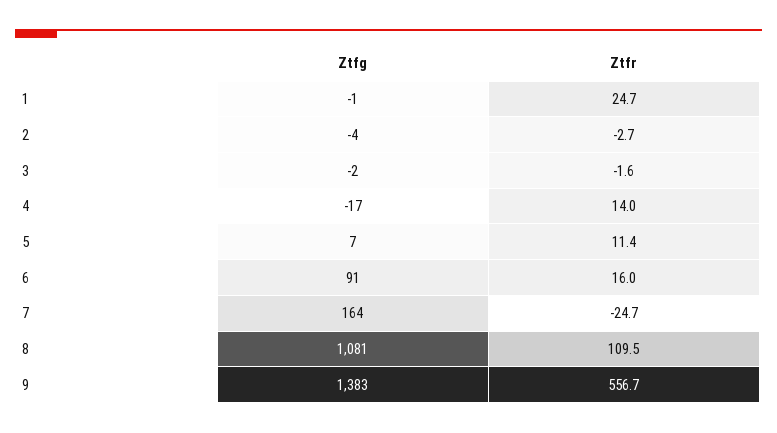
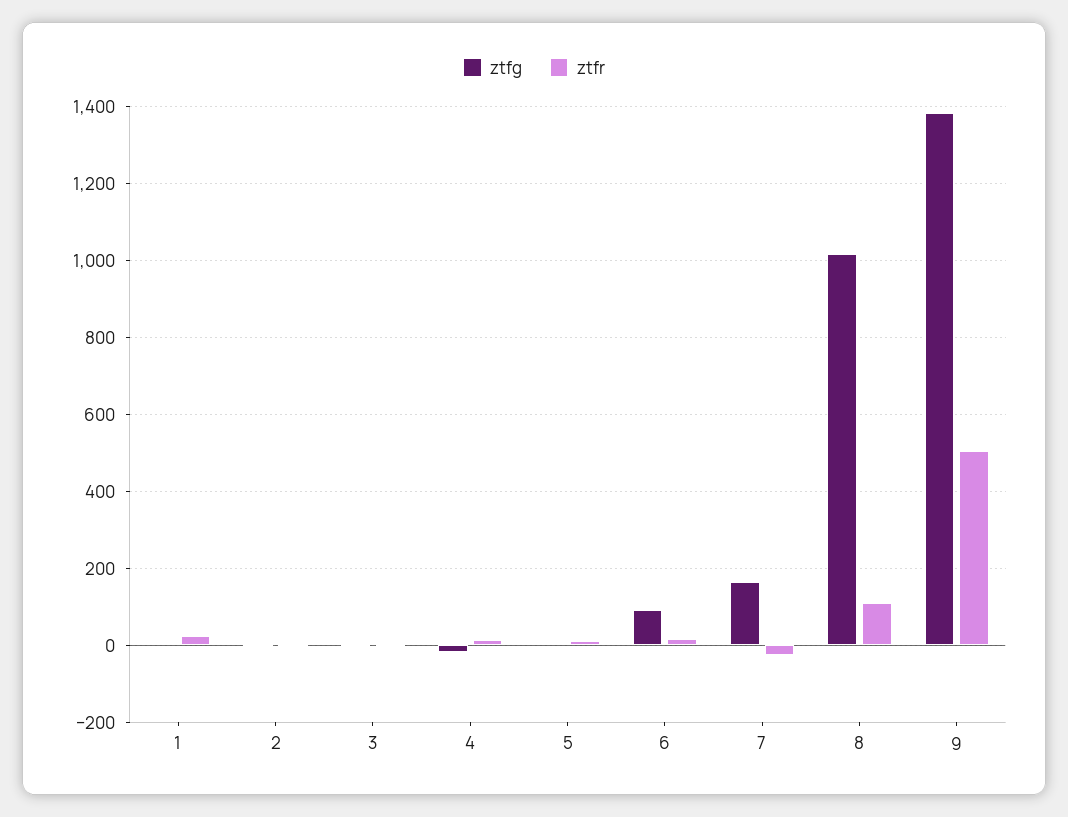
Ztfg, 8: 1081 -> 1020
Ztfr, 9: 556.7 -> 500

